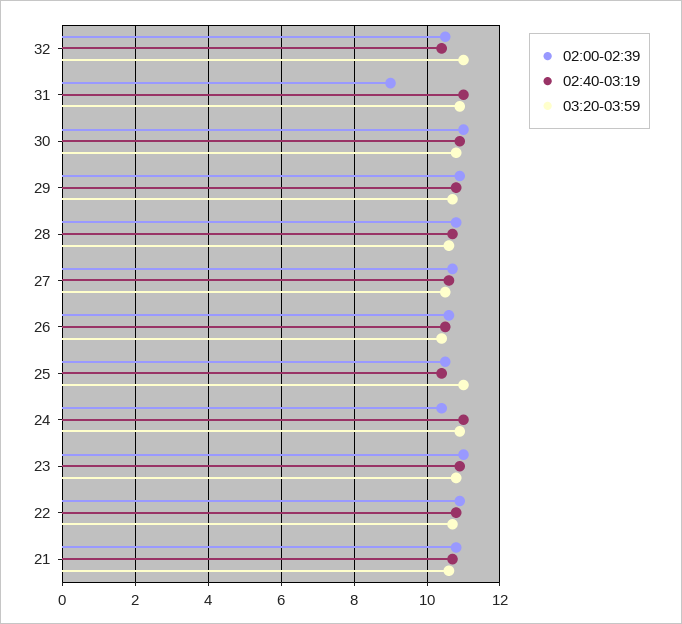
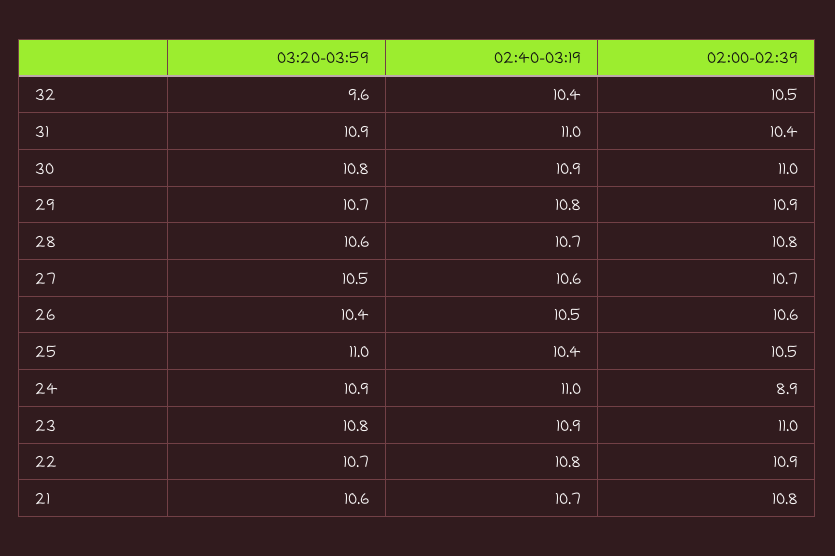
03:20-03:59, 32: 11 -> 9.6
02:00-02:39, 31: 9 -> 10.4
02:00-02:39, 24: 10.5 -> 8.9

